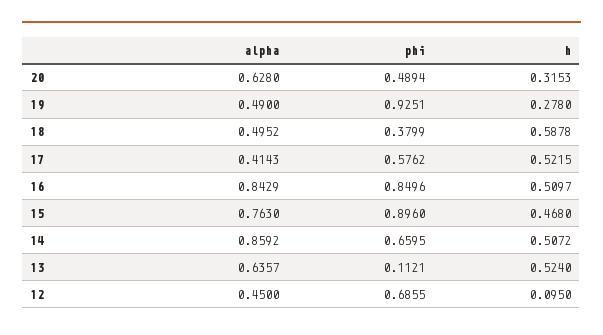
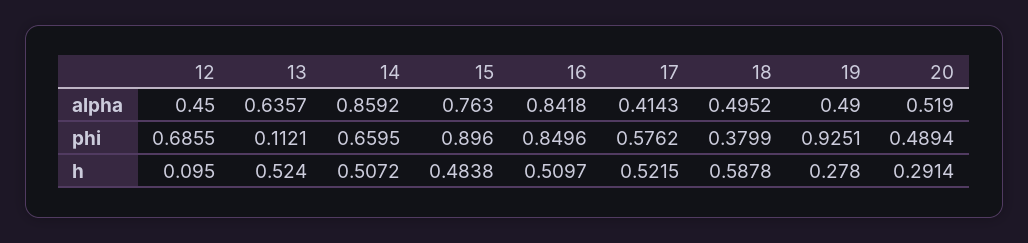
alpha, 20: 0.628 -> 0.519
h, 20: 0.3153 -> 0.2914
alpha, 16: 0.8429 -> 0.8418
h, 15: 0.468 -> 0.4838

